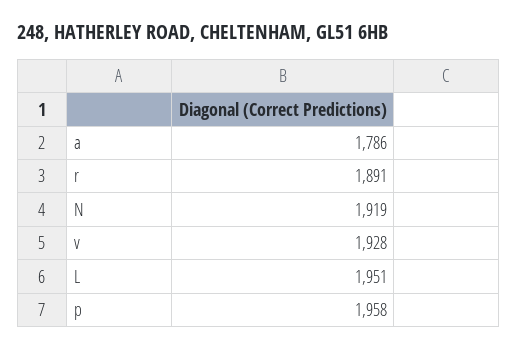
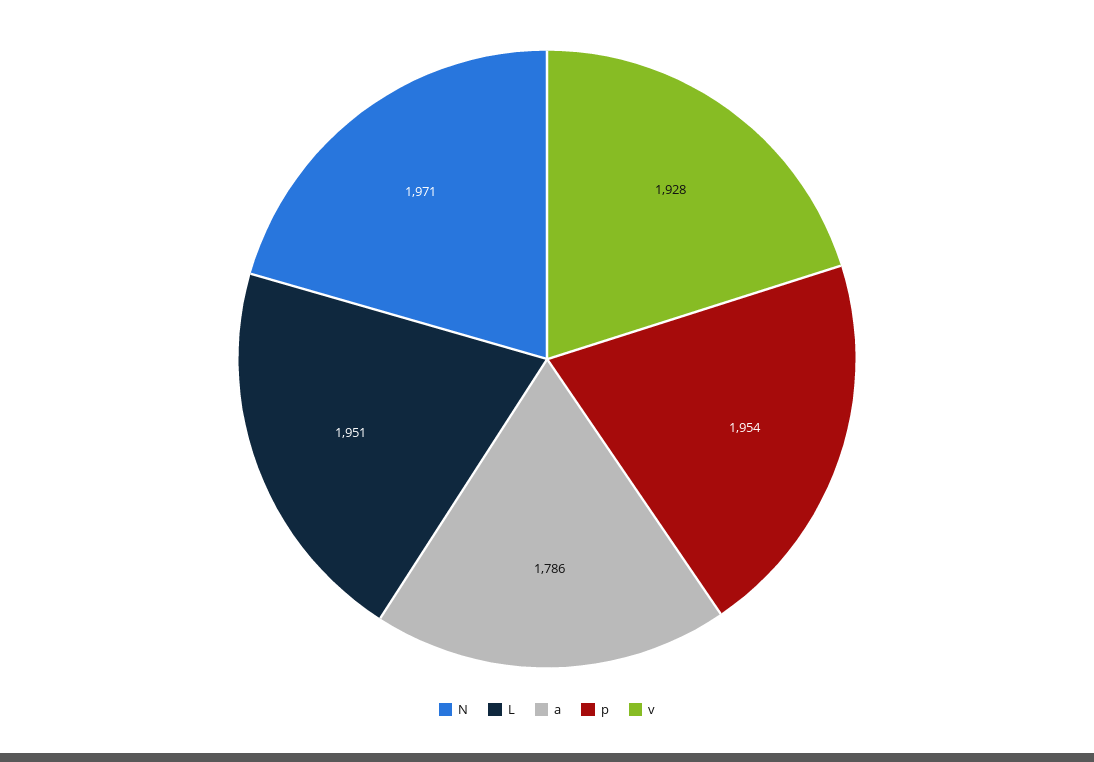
r: 1891 -> none
N: 1919 -> 1971
p: 1958 -> 1954

